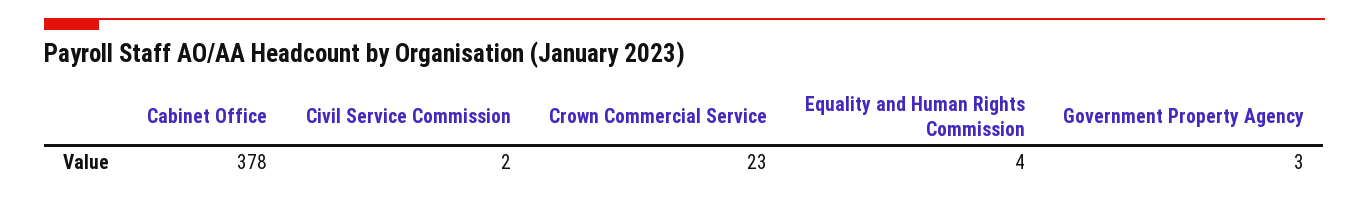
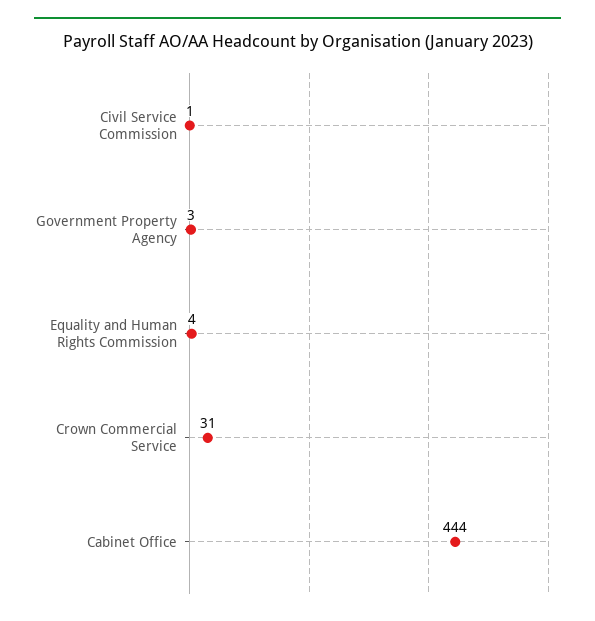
Cabinet Office: 378 -> 444
Civil Service Commission: 2 -> 1
Crown Commercial Service: 23 -> 31

